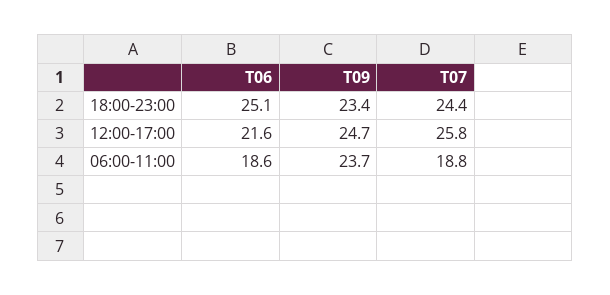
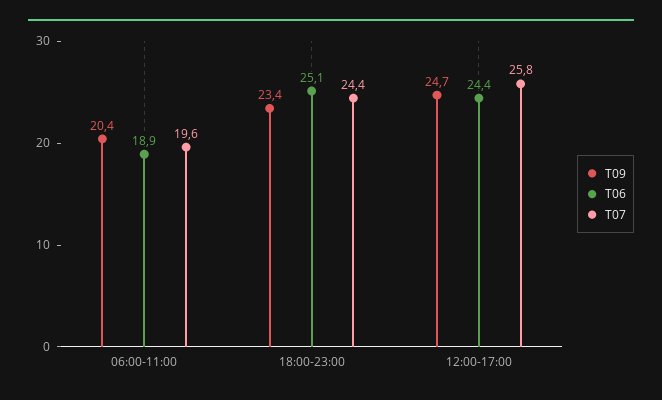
T06, 12:00-17:00: 21.6 -> 24.4
T06, 06:00-11:00: 18.6 -> 18.9
T09, 06:00-11:00: 23.7 -> 20.4
T07, 06:00-11:00: 18.8 -> 19.6

